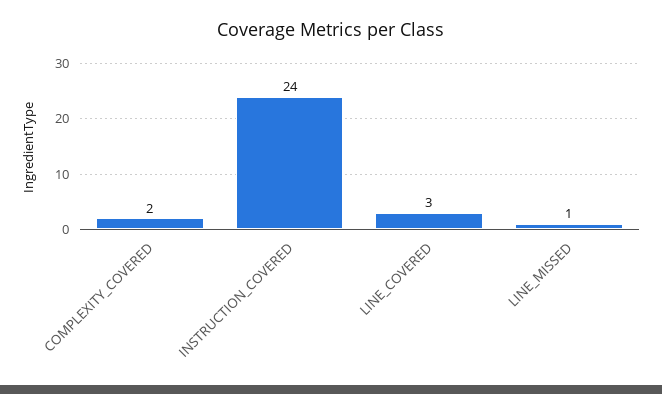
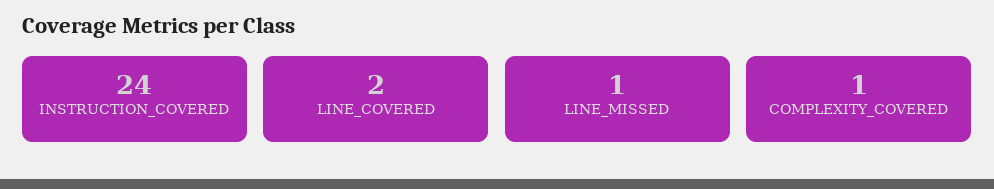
COMPLEXITY_COVERED: 2 -> 1
LINE_COVERED: 3 -> 2

